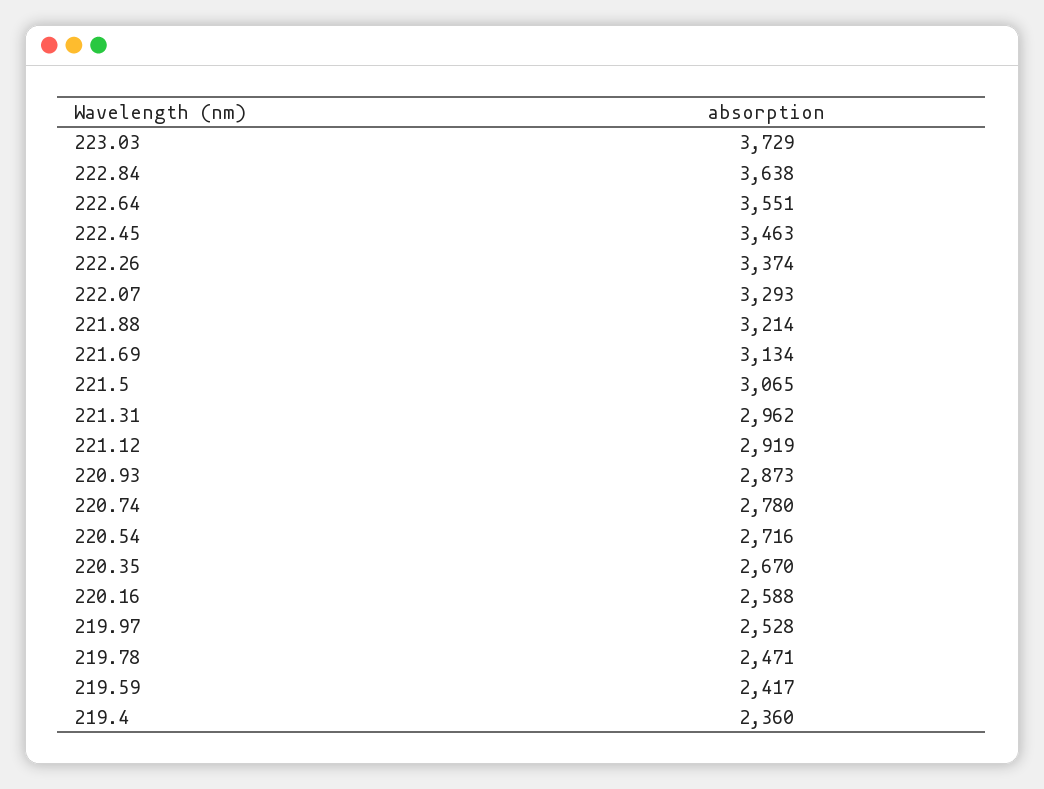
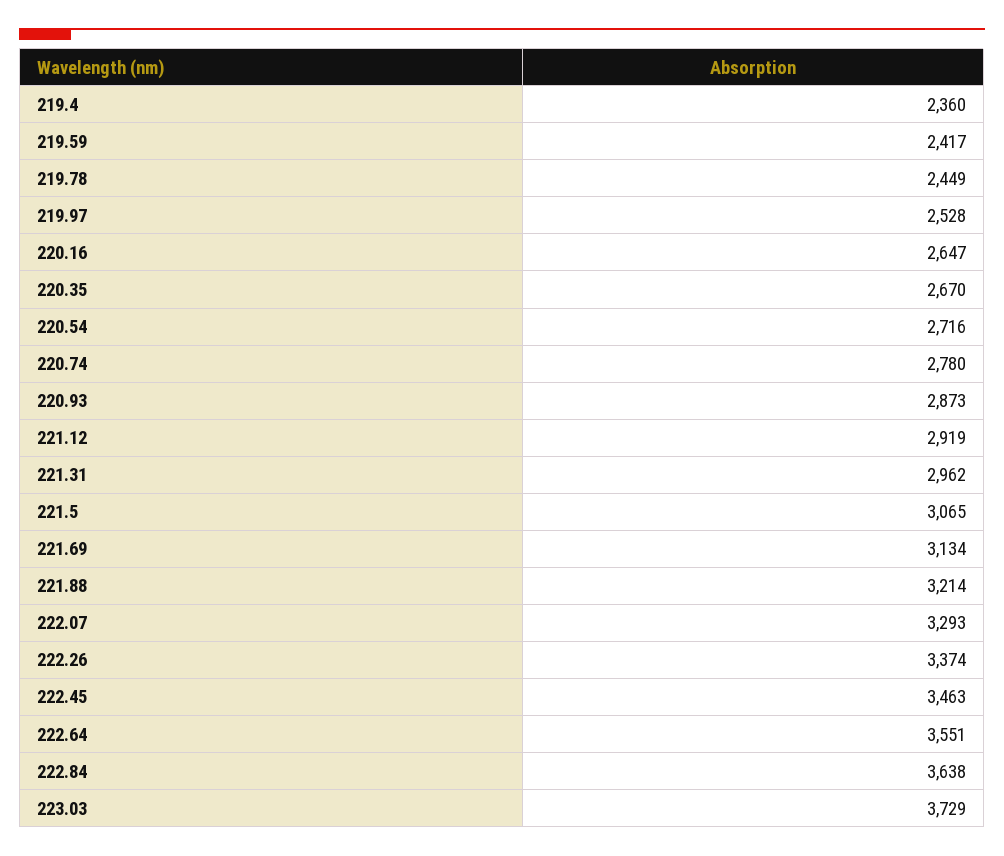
220.16: 2588 -> 2647
219.78: 2471 -> 2449

